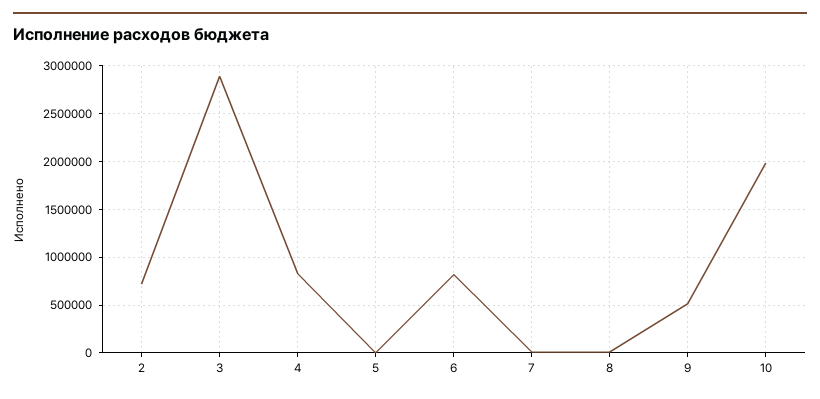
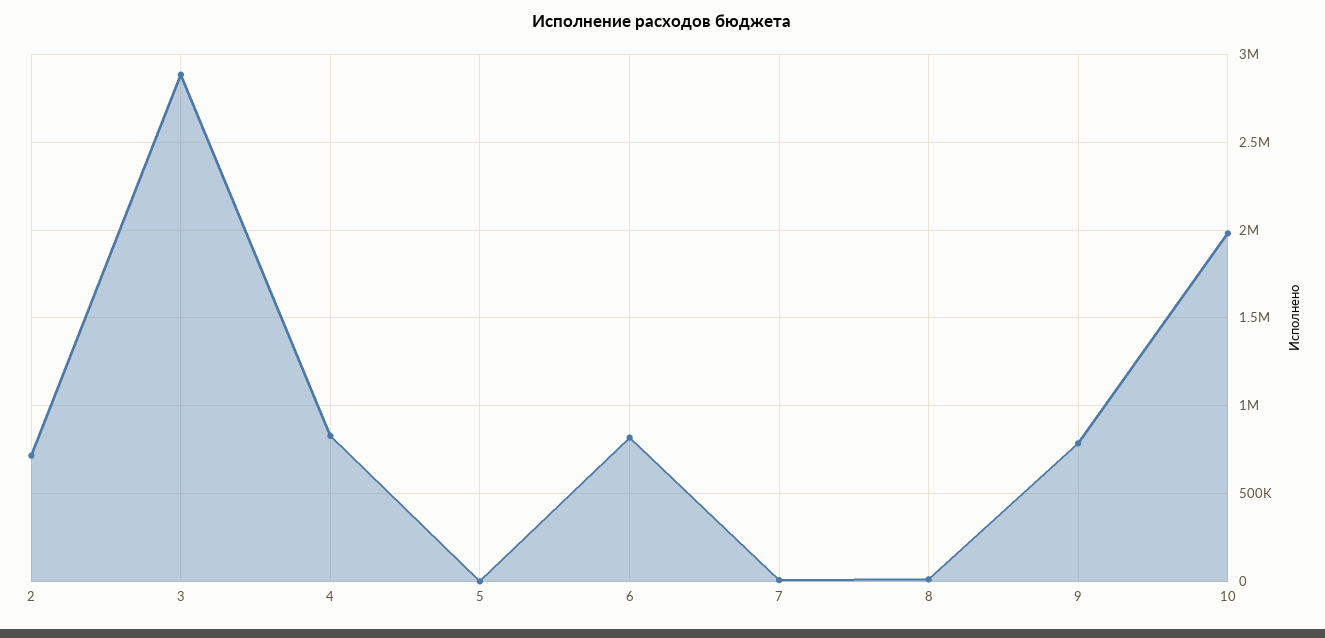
9: 500000 -> 800000

